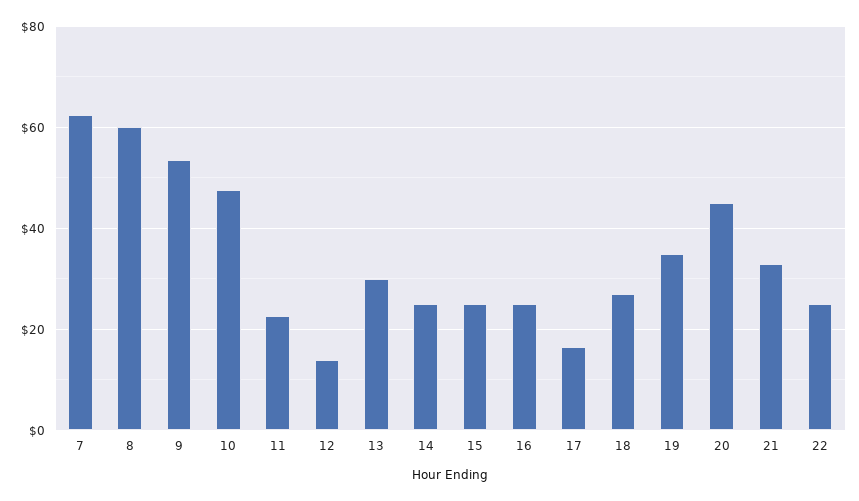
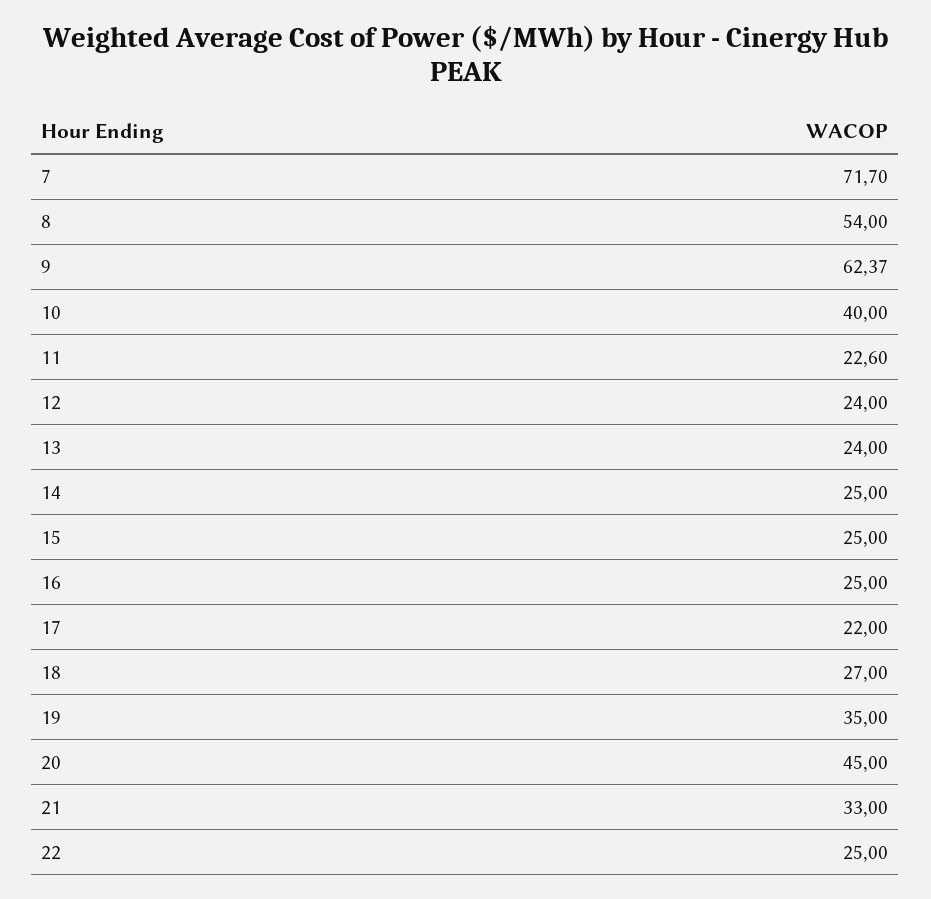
7: 62 -> 71.7
8: 60 -> 54
9: 54 -> 62.37
10: 48 -> 40
12: 14 -> 24
13: 30 -> 24
17: 16 -> 22

